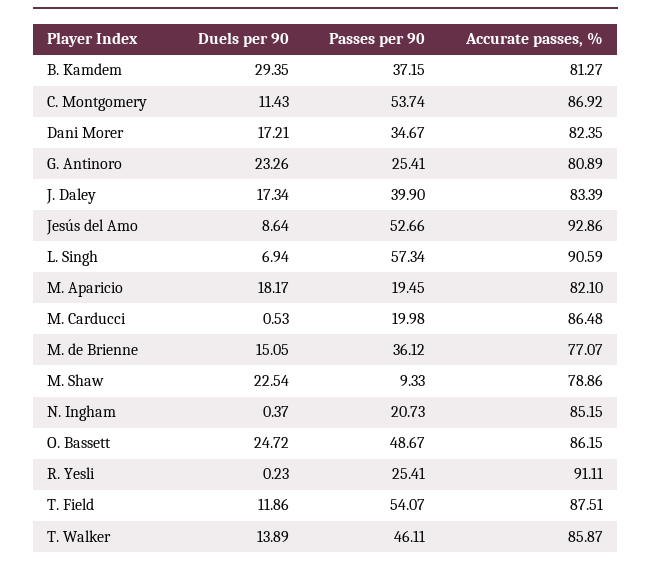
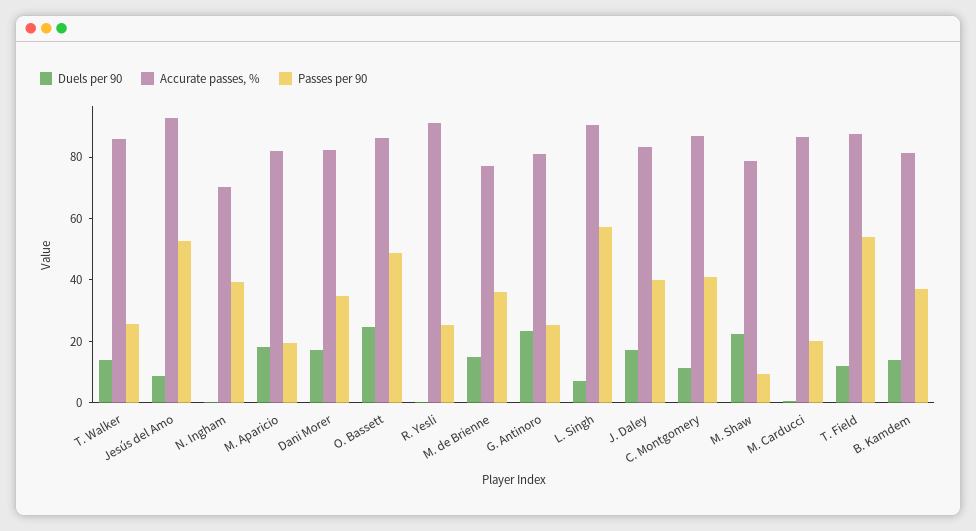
Duels per 90, B. Kamdem: 29.35 -> 15
Passes per 90, C. Montgomery: 53.74 -> 40
Passes per 90, N. Ingham: 20.73 -> 40
Accurate passes, %, N. Ingham: 85.15 -> 70
Passes per 90, T. Walker: 46.11 -> 25

